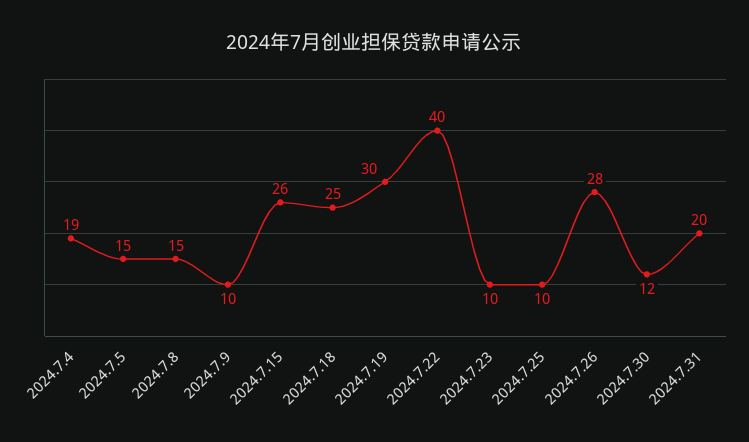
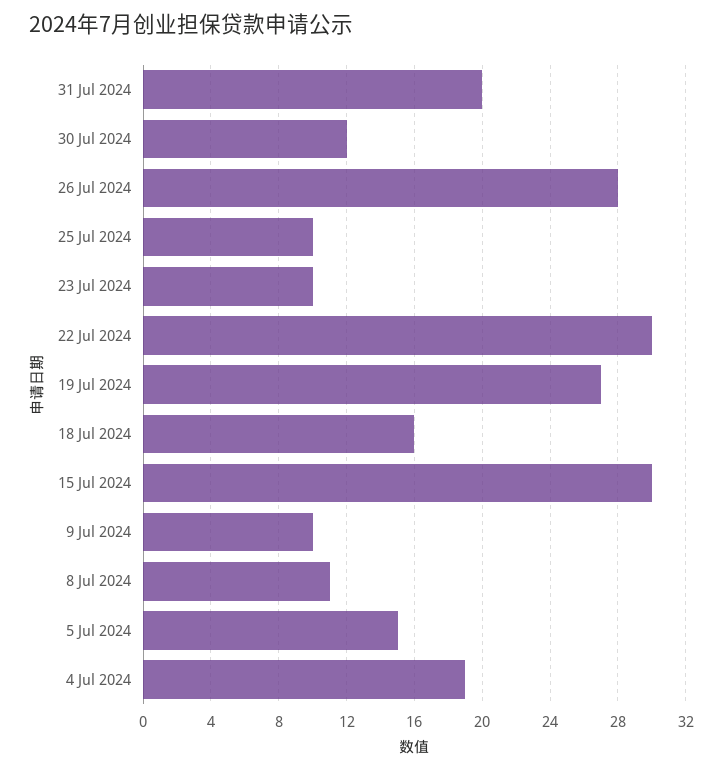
2024.7.8: 15 -> 11
2024.7.15: 26 -> 30
2024.7.18: 25 -> 16
2024.7.19: 30 -> 27
2024.7.22: 40 -> 30

